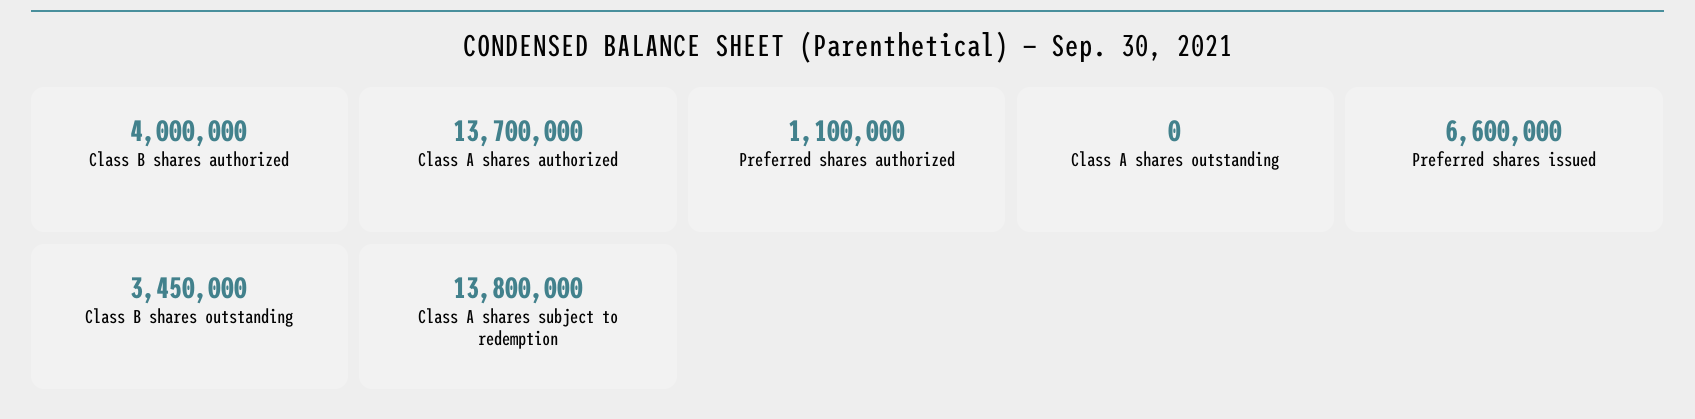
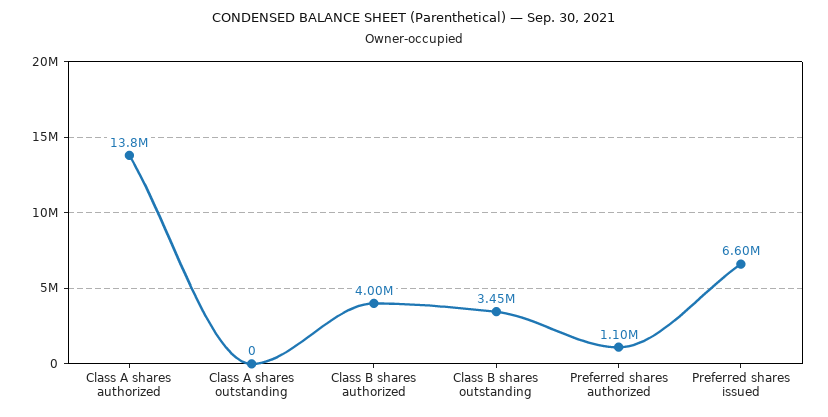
Class A shares authorized: 13700000 -> 13800000
Class A shares subject to redemption: 13800000 -> none

